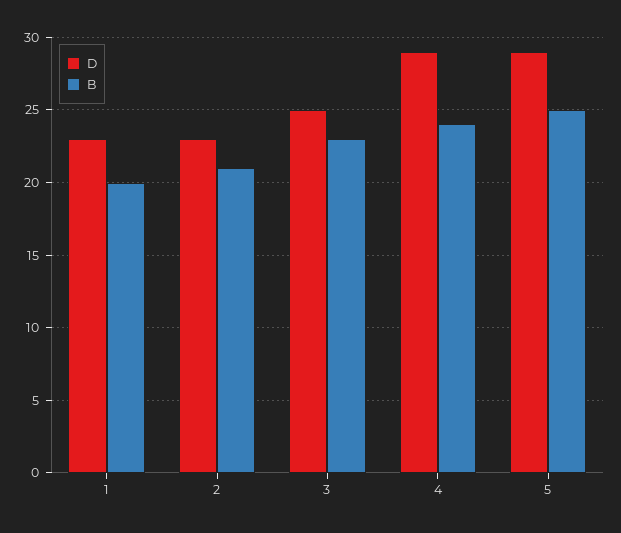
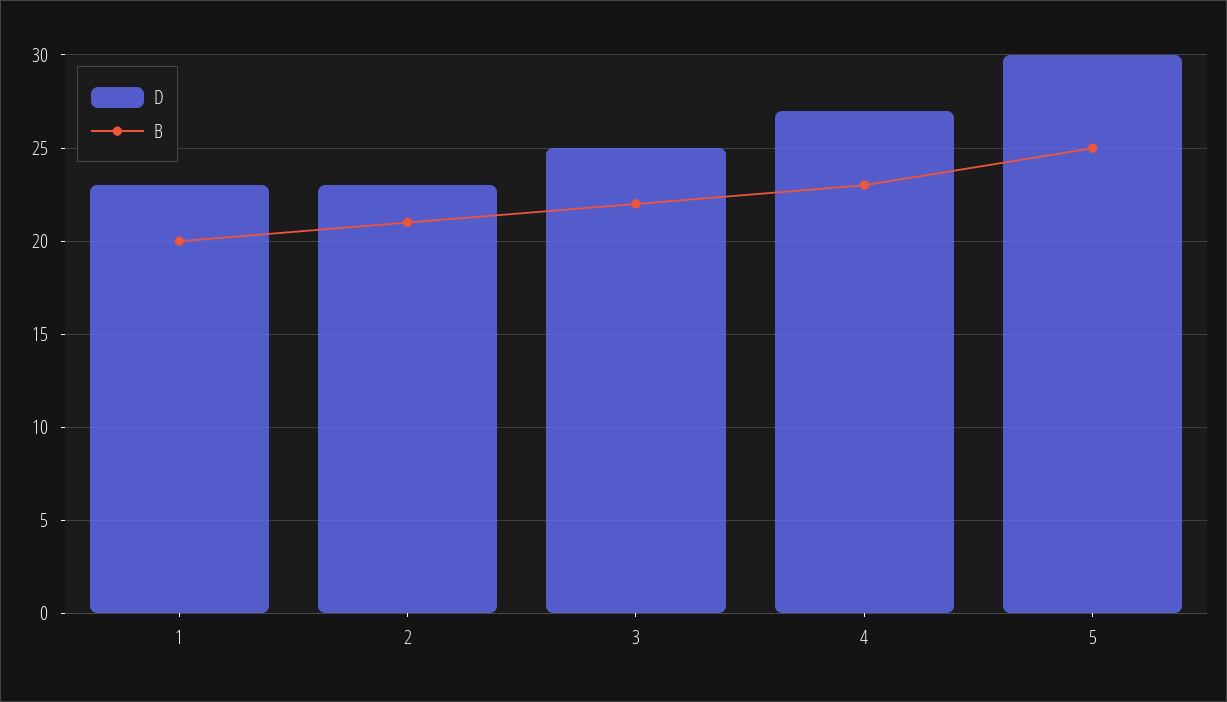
B, 3: 23 -> 22
D, 4: 29 -> 27
B, 4: 24 -> 23
D, 5: 29 -> 30

